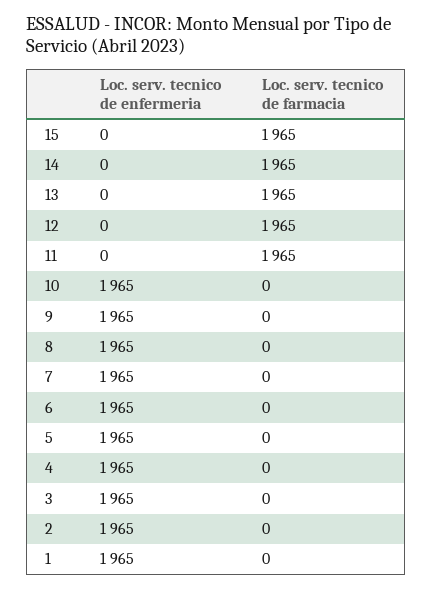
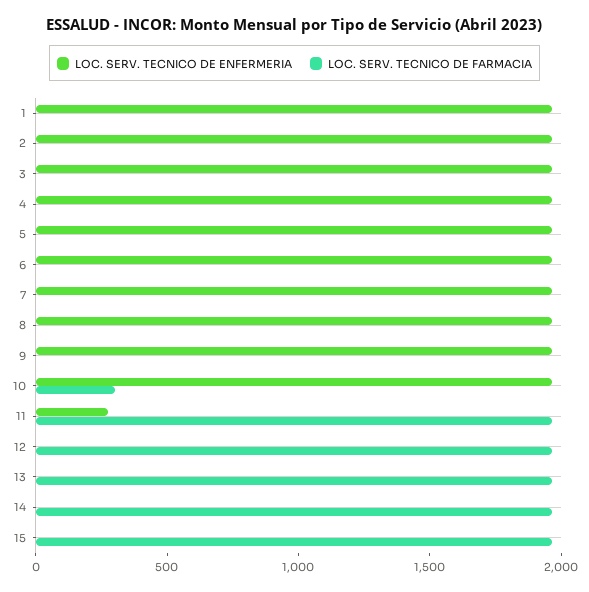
Loc. serv. tecnico de enfermeria, 11: 0 -> 300
Loc. serv. tecnico de farmacia, 10: 0 -> 300

